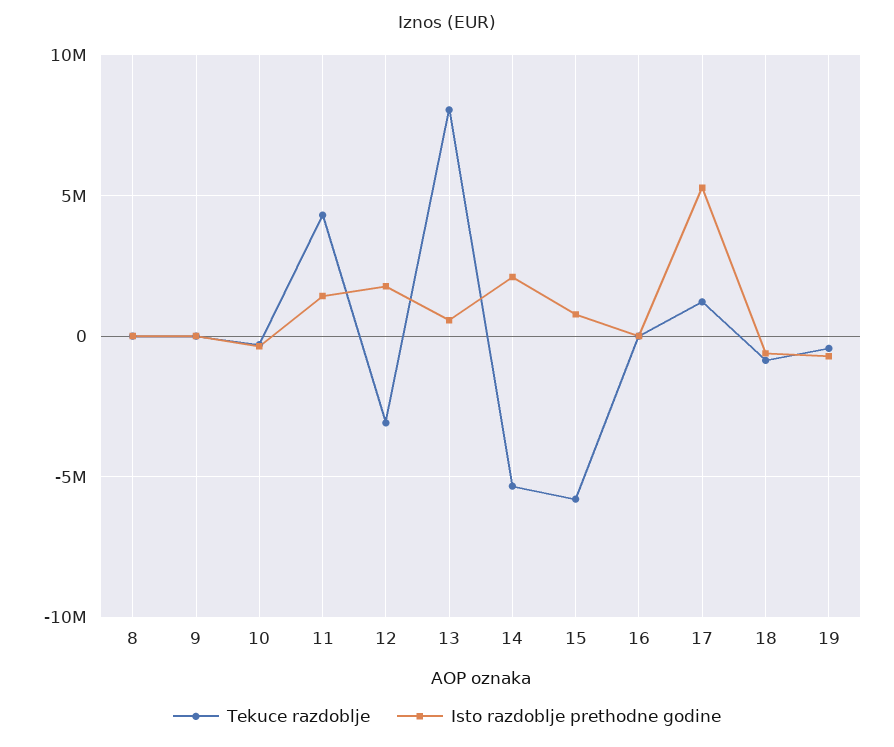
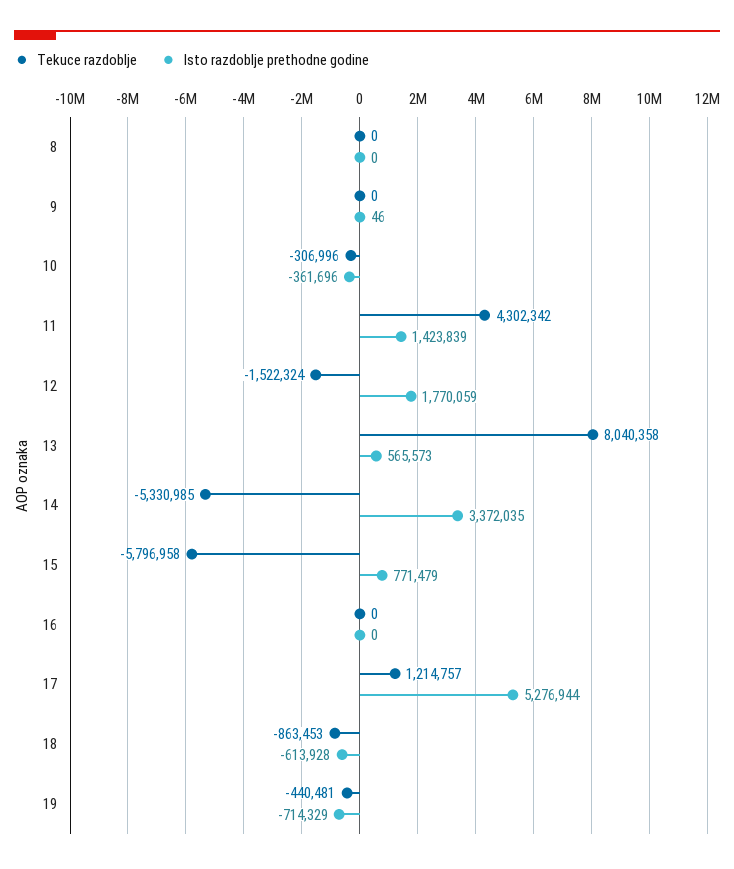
Tekuce razdoblje, 12: -3000000 -> -1522324
Isto razdoblje prethodne godine, 14: 2000000 -> 3372035

